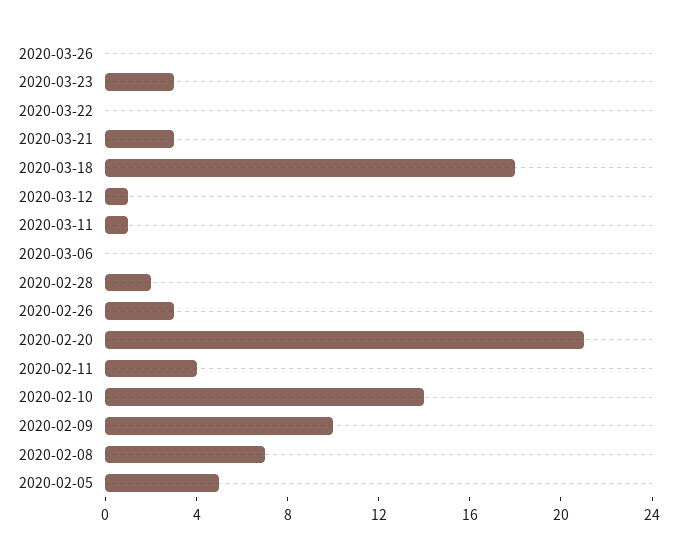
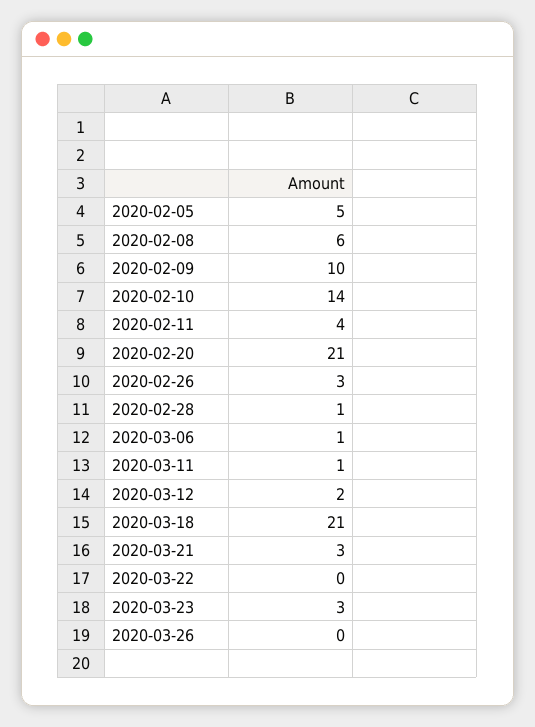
2020-03-18: 18 -> 21
2020-03-12: 1 -> 2
2020-03-06: 0 -> 1
2020-02-28: 2 -> 1
2020-02-08: 7 -> 6

